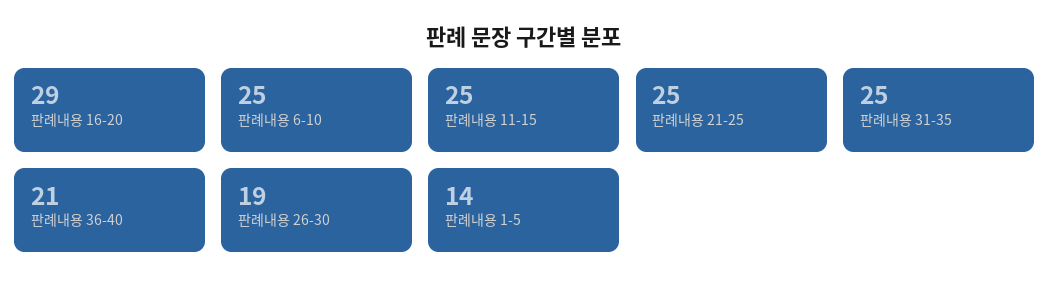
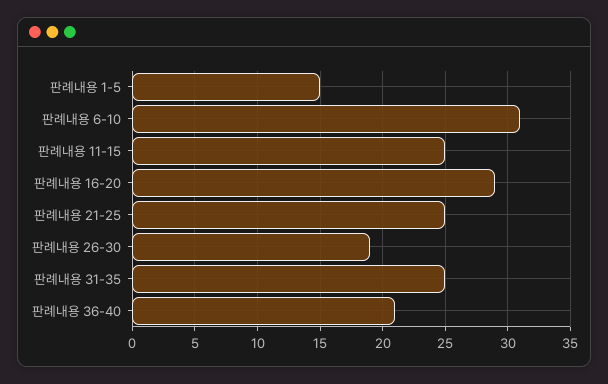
판례내용 6-10: 25 -> 31
판례내용 1-5: 14 -> 15

